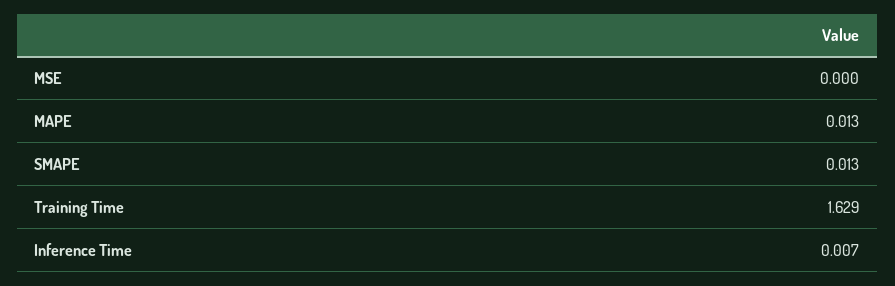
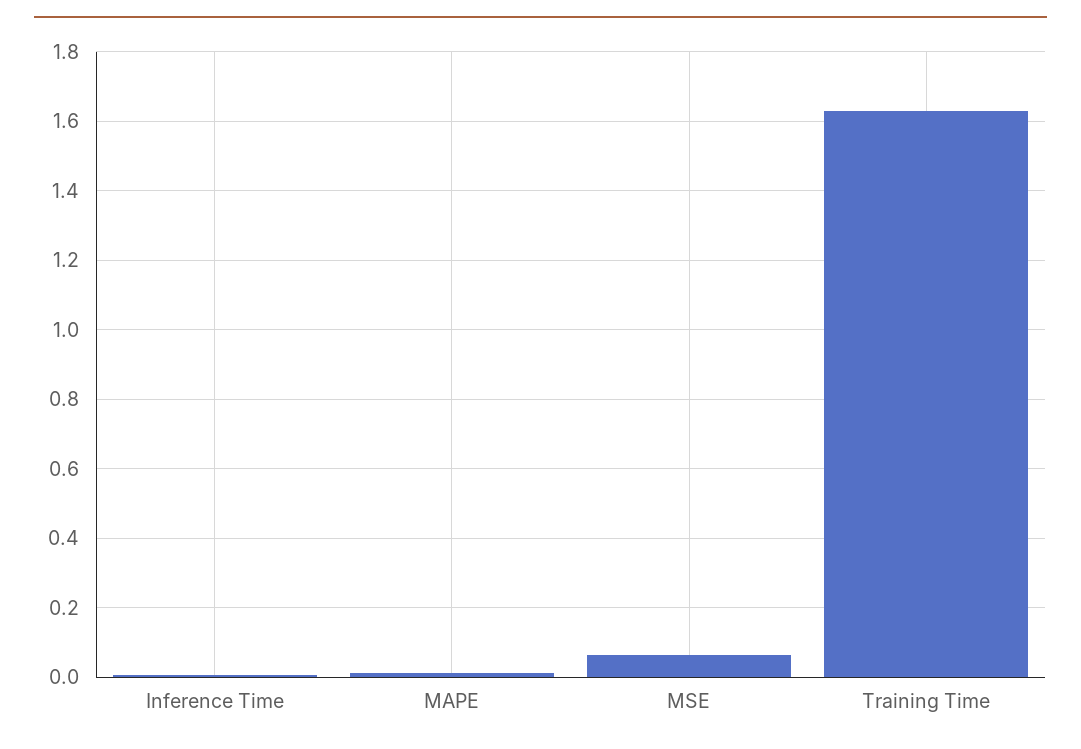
MSE: 0 -> 0.06
SMAPE: 0.013 -> none

